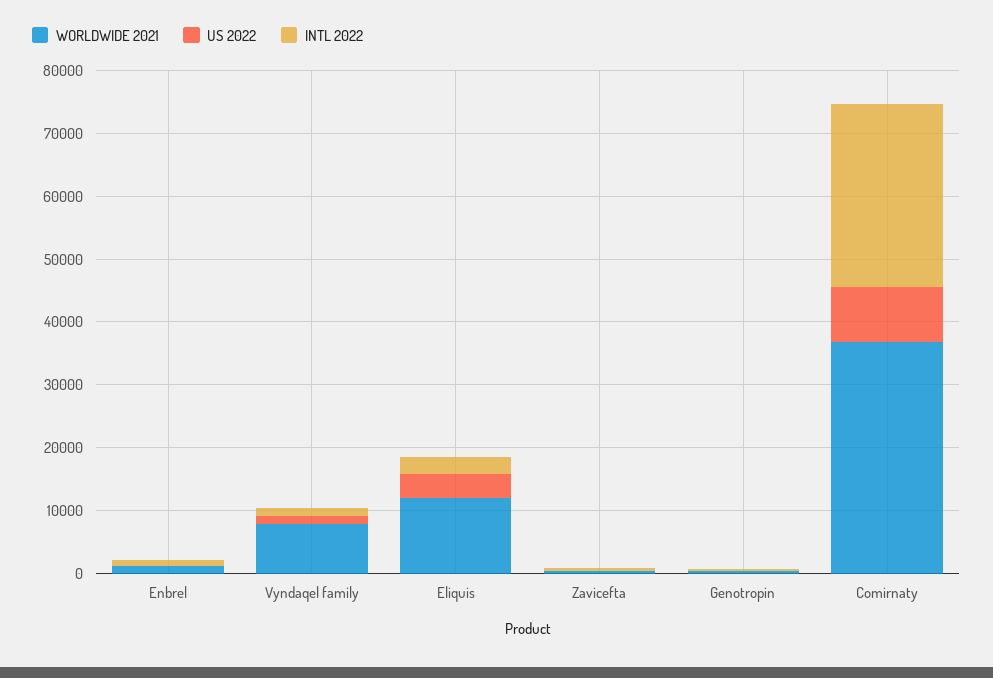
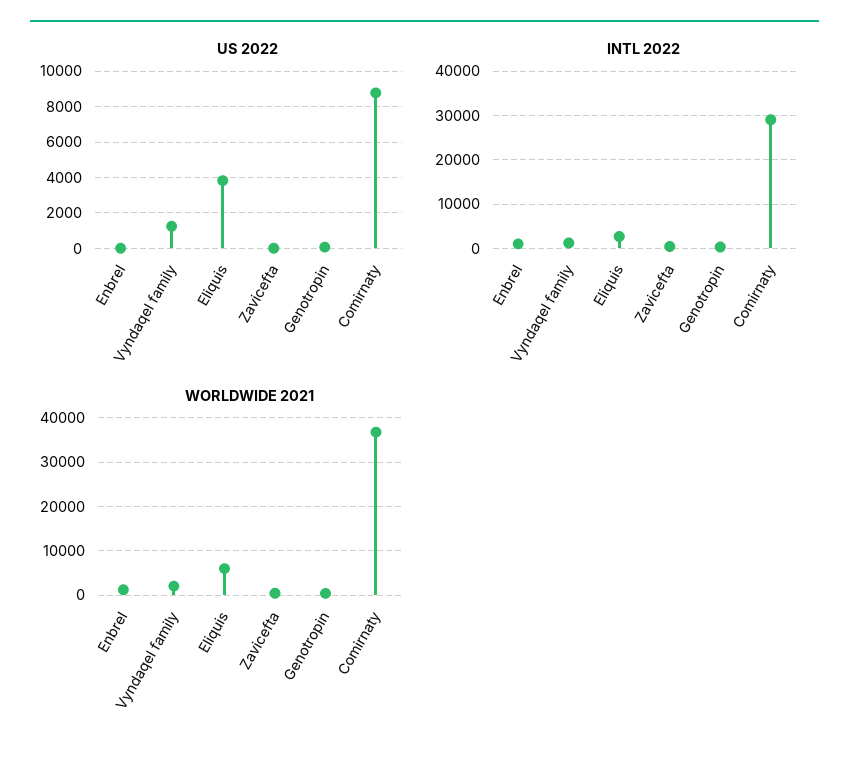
WORLDWIDE 2021, Vyndaqel family: 8000 -> 2000
WORLDWIDE 2021, Eliquis: 12000 -> 6000

